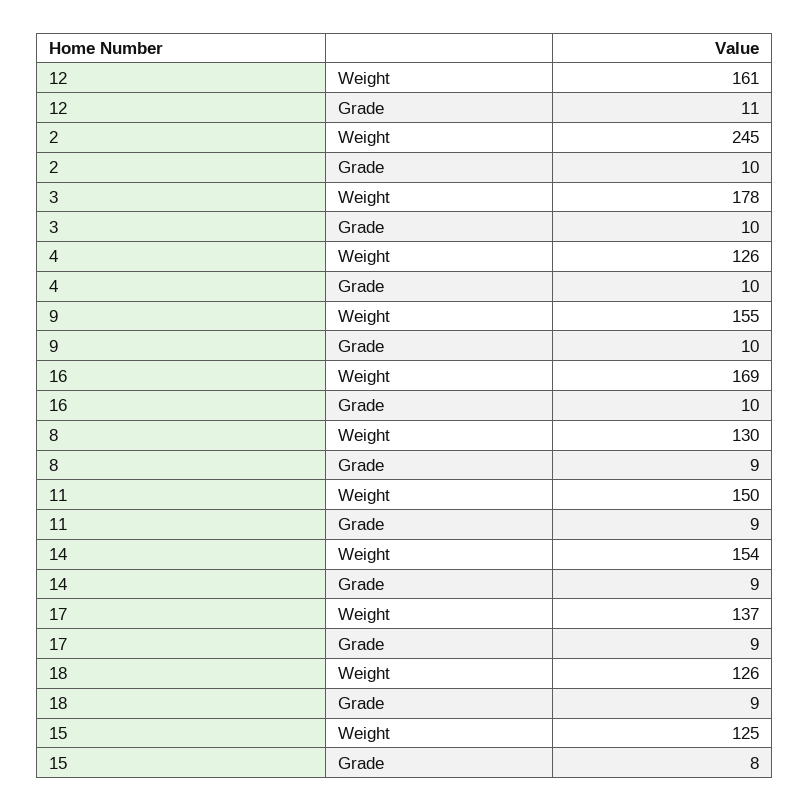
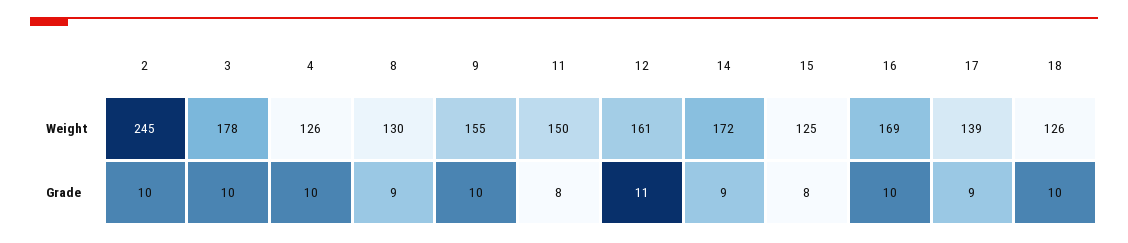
11, Grade: 9 -> 8
14, Weight: 154 -> 172
17, Weight: 137 -> 139
18, Grade: 9 -> 10

